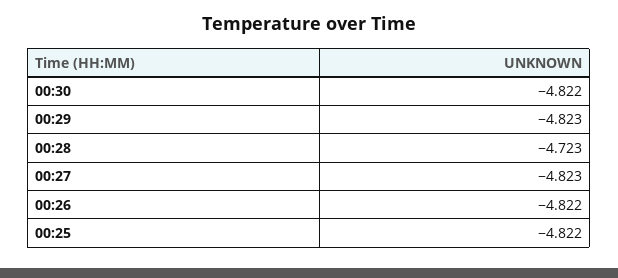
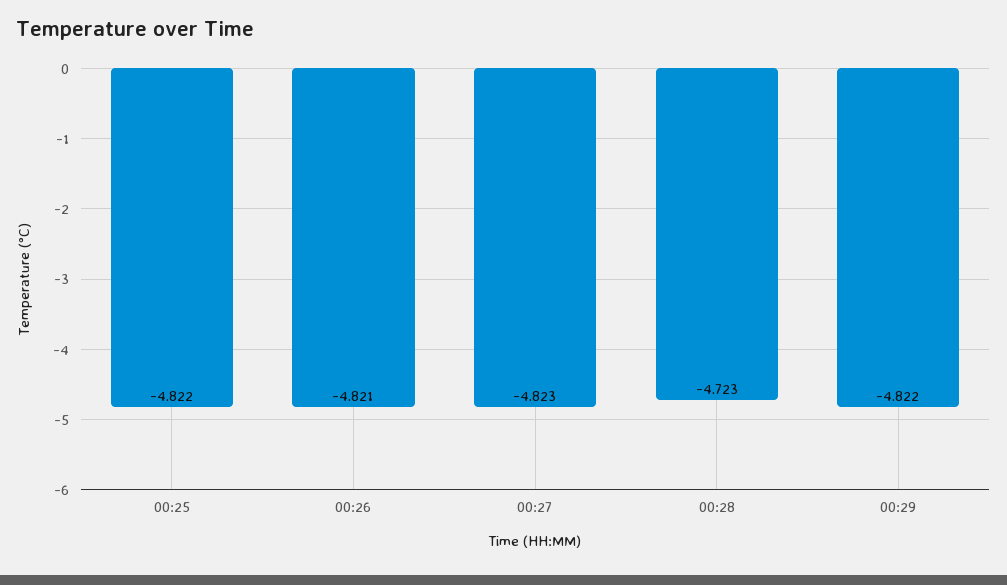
00:30: -4.822 -> none
00:29: -4.823 -> -4.822
00:26: -4.822 -> -4.821

